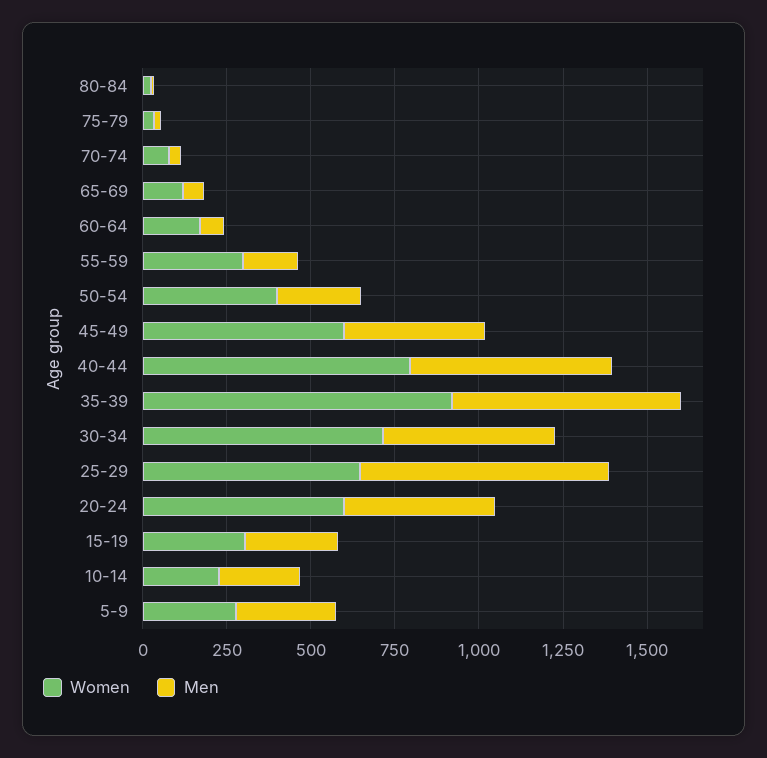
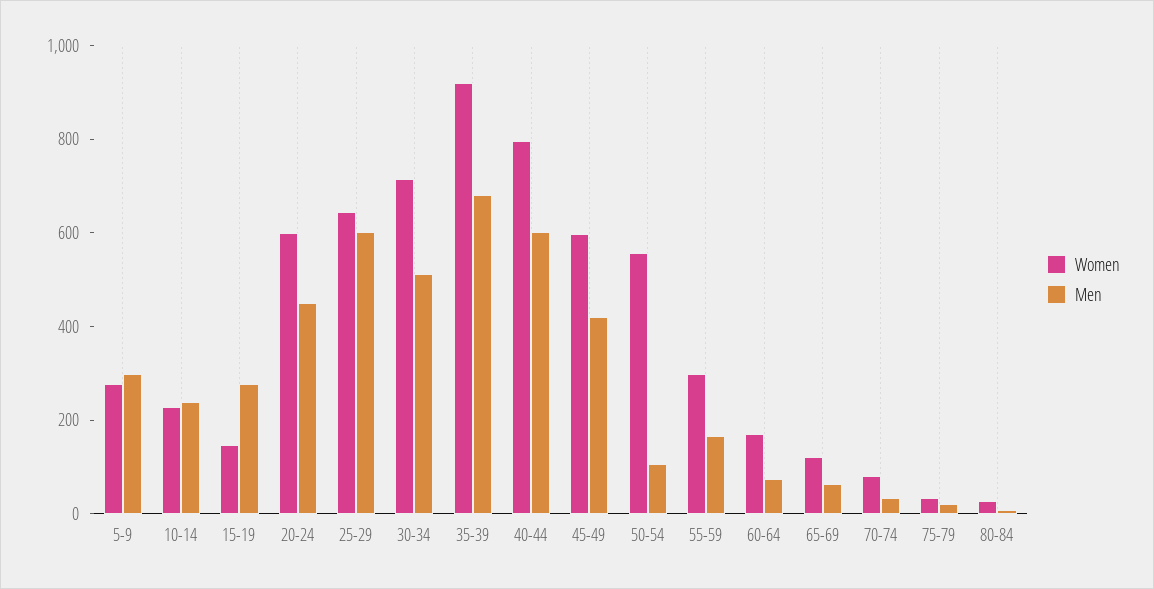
Women, 50-54: 400 -> 550
Men, 50-54: 250 -> 100
Men, 25-29: 750 -> 600
Women, 15-19: 300 -> 150

